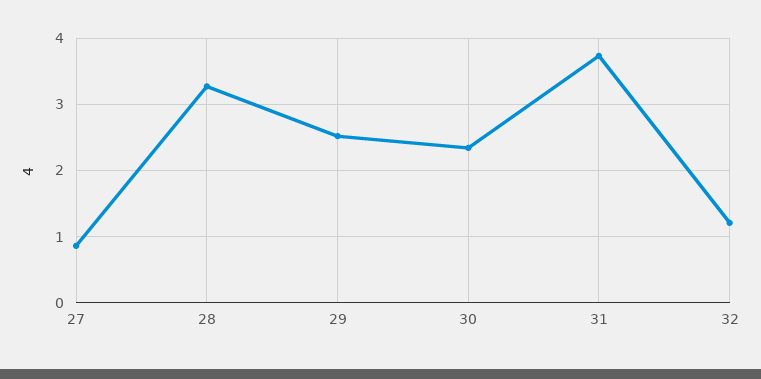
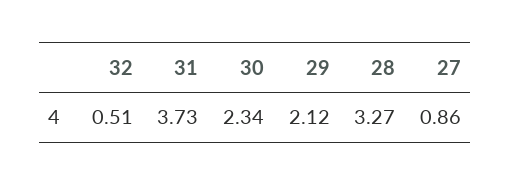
29: 2.5 -> 2.12
32: 1.2 -> 0.51

